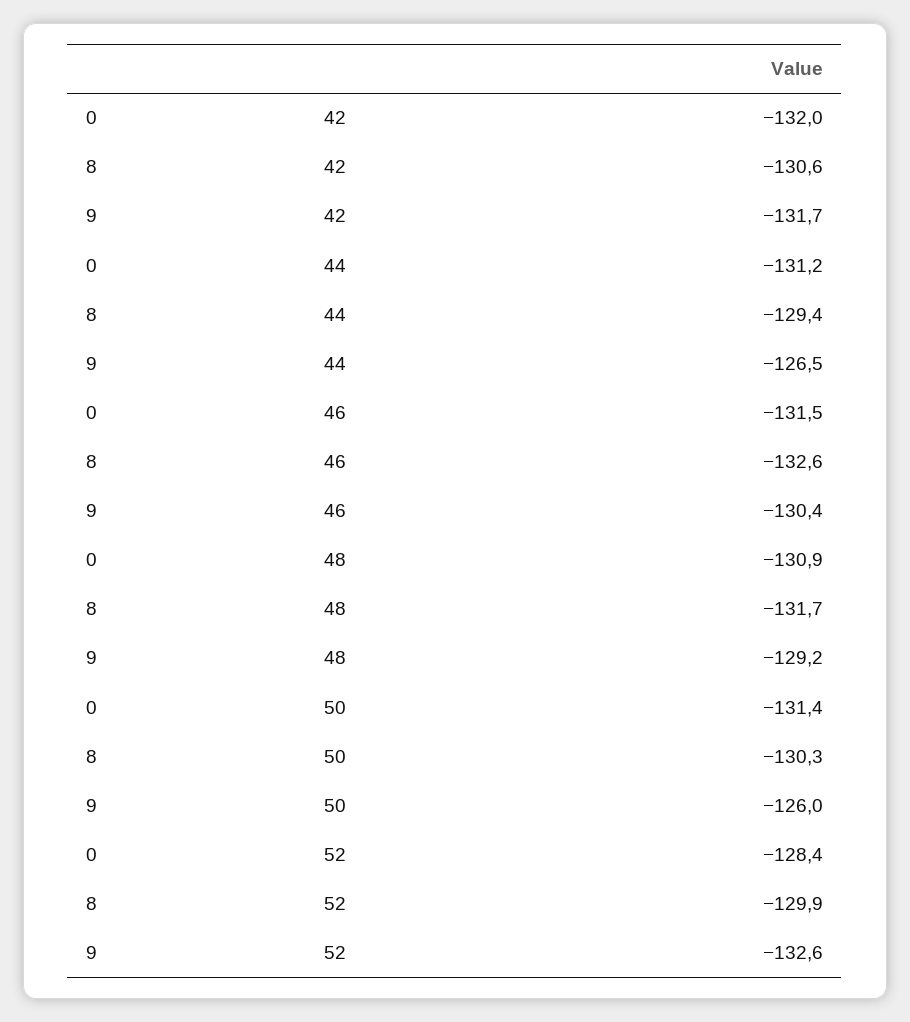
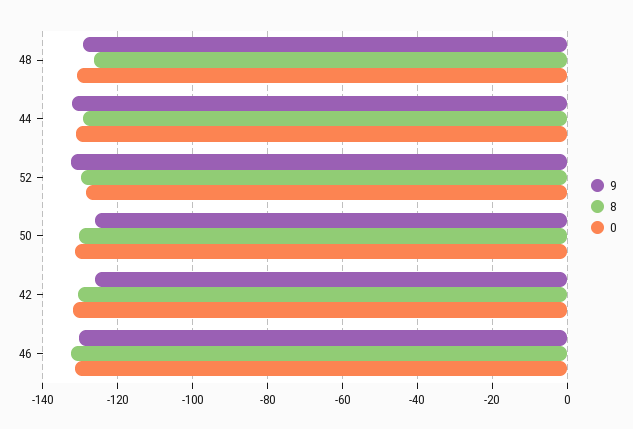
9, 42: -131.7 -> -126
9, 44: -126.5 -> -132
8, 48: -131.7 -> -126

